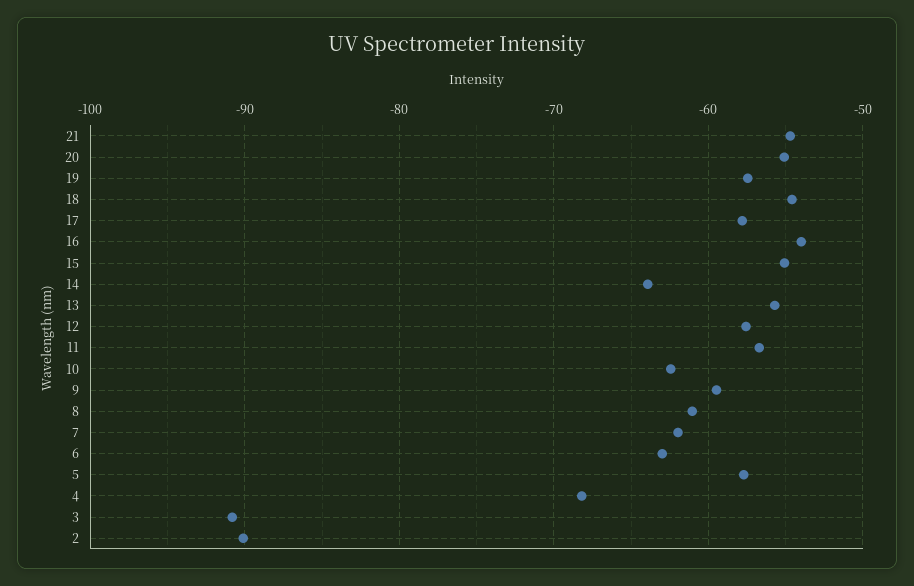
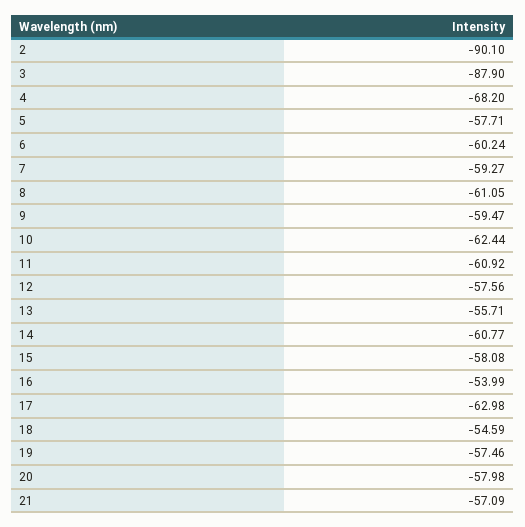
21: -55 -> -57.09
20: -55 -> -57.98
17: -58 -> -62.98
15: -55 -> -58.08
14: -64 -> -60.77
11: -57 -> -60.92
7: -62 -> -59.27
6: -63 -> -60.24
3: -91 -> -87.9

